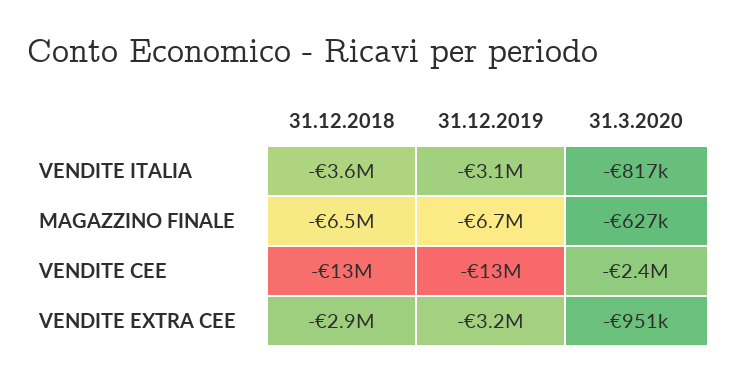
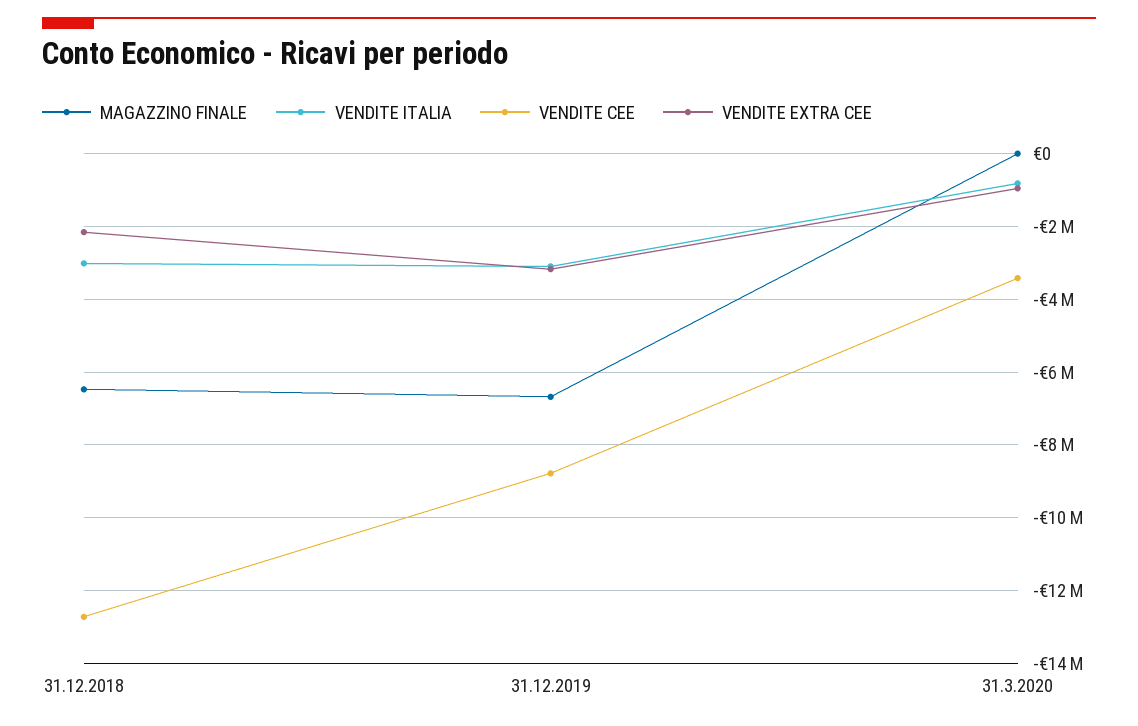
VENDITE ITALIA, 31.12.2018: -3600000 -> -3000000
MAGAZZINO FINALE, 31.3.2020: -627000 -> 0
VENDITE CEE, 31.12.2019: -13000000 -> -8800000
VENDITE CEE, 31.3.2020: -2400000 -> -3400000
VENDITE EXTRA CEE, 31.12.2018: -2900000 -> -2200000

